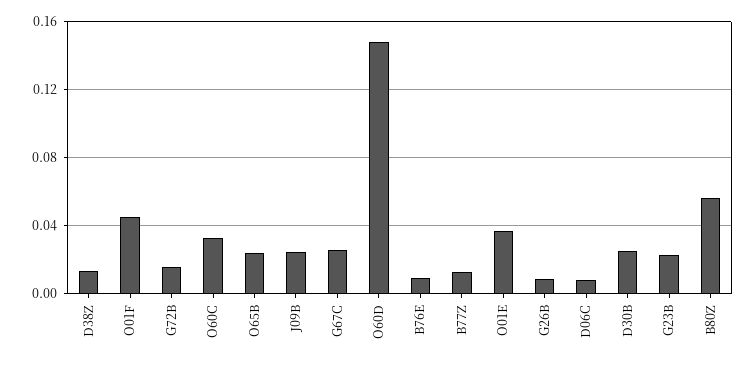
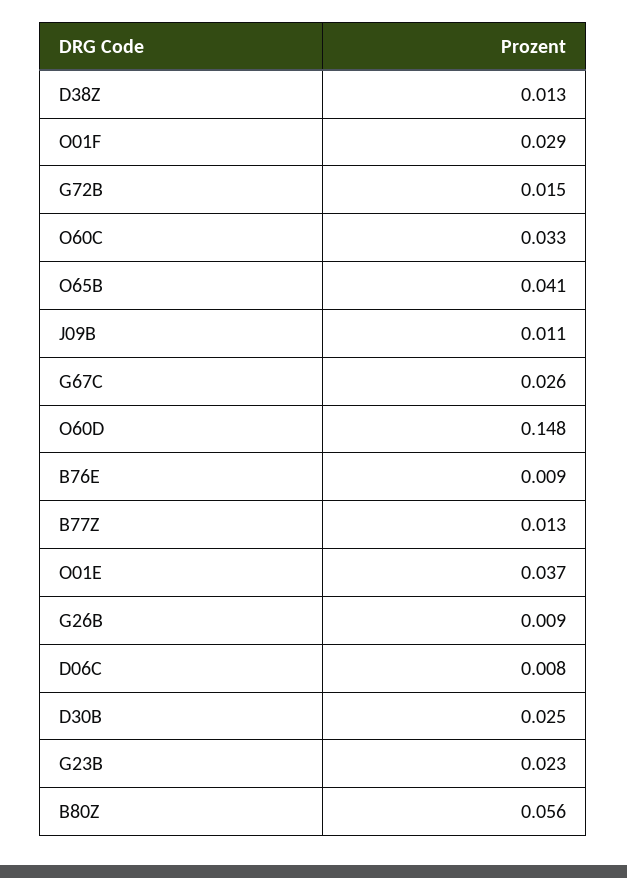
O01F: 0.045 -> 0.029
O65B: 0.025 -> 0.041
J09B: 0.025 -> 0.011

